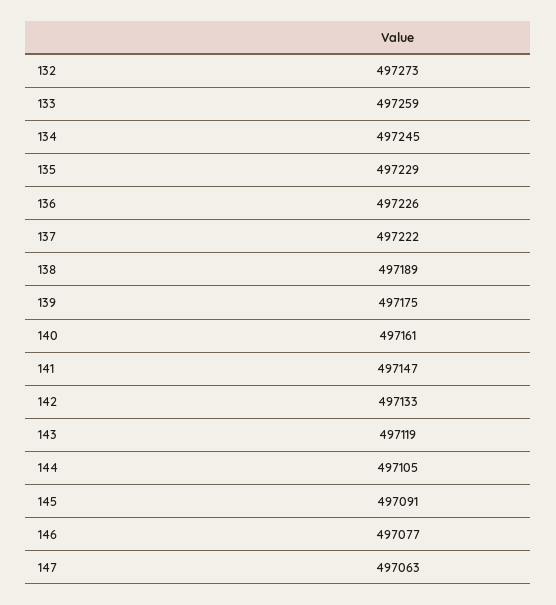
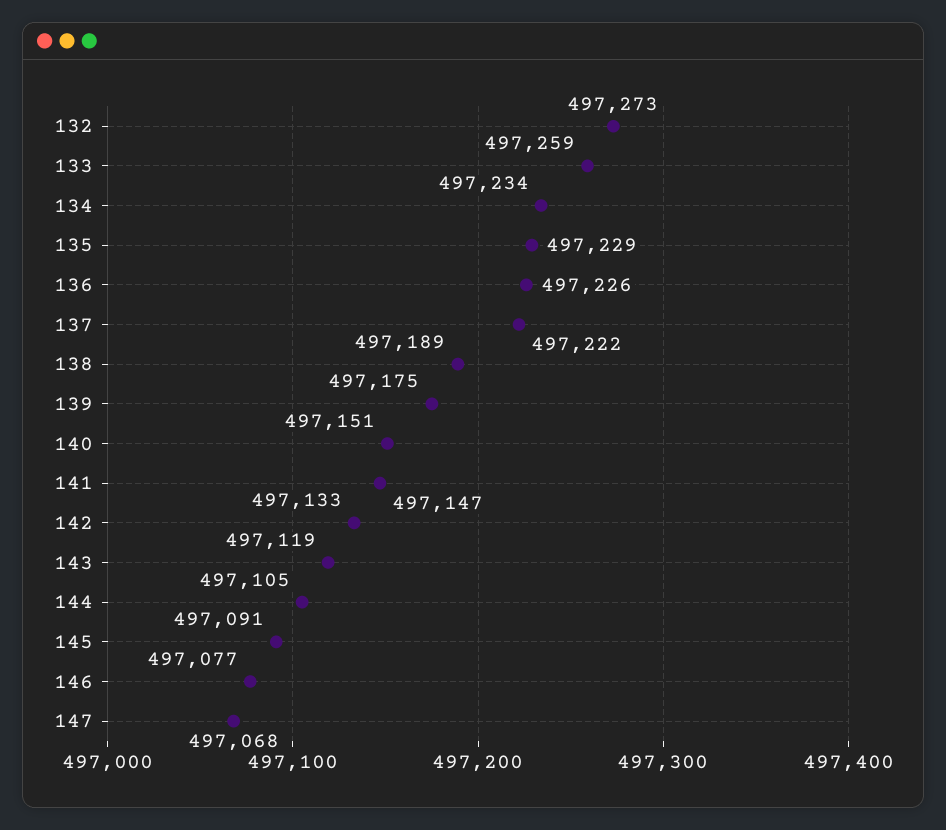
134: 497245 -> 497234
140: 497161 -> 497151
147: 497063 -> 497068

